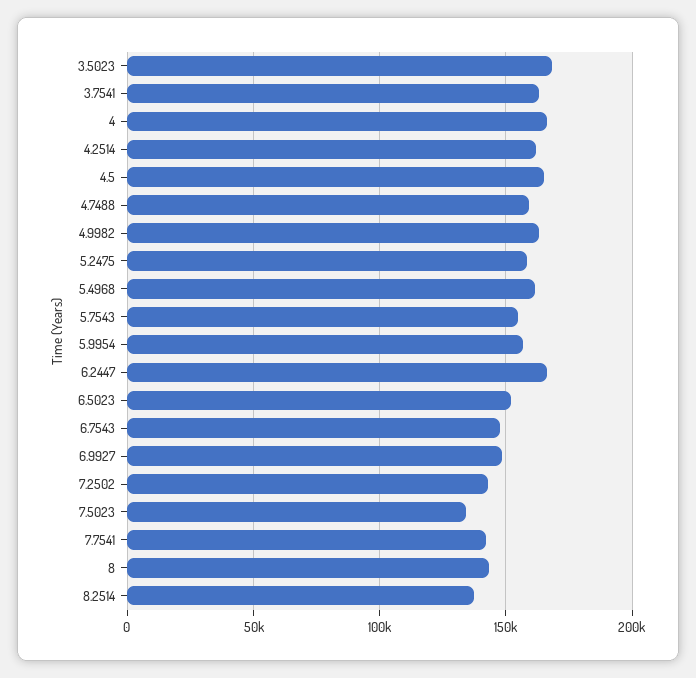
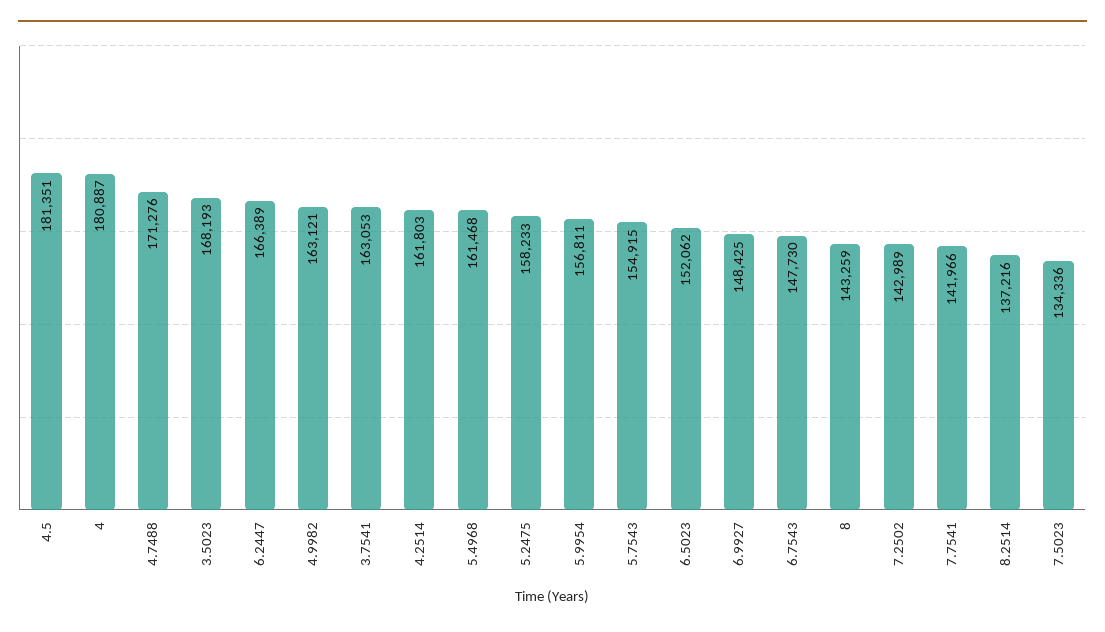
4: 165000 -> 180887
4.5: 165000 -> 181351
4.7488: 160000 -> 171276

